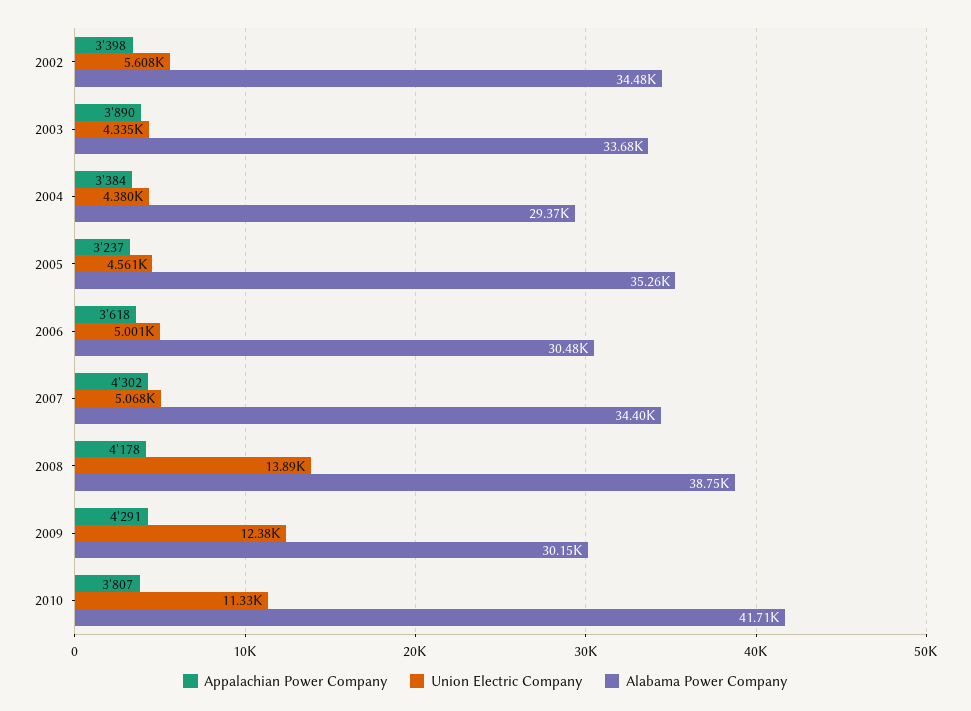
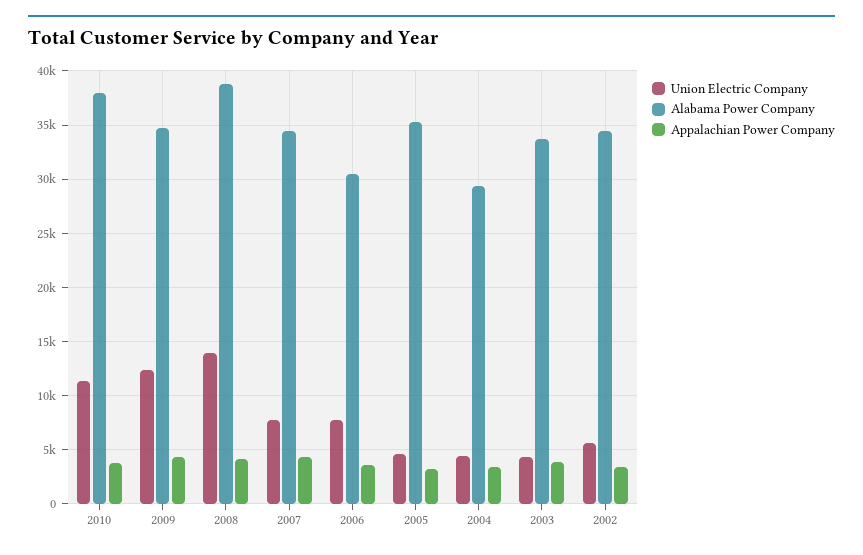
Union Electric Company, 2006: 5001 -> 8000
Union Electric Company, 2007: 5068 -> 8000
Alabama Power Company, 2009: 30150 -> 35000
Alabama Power Company, 2010: 41710 -> 38000

